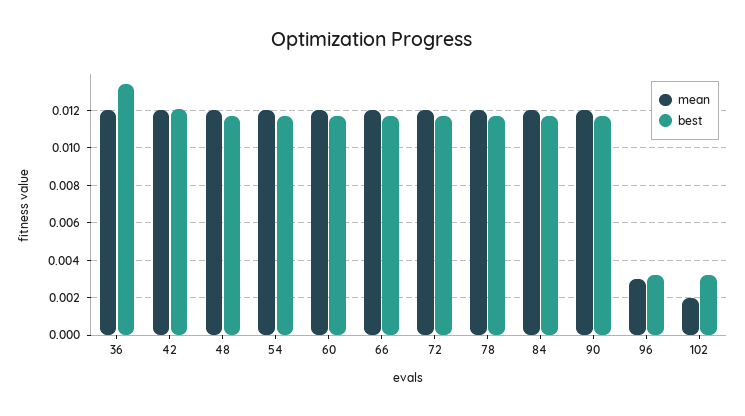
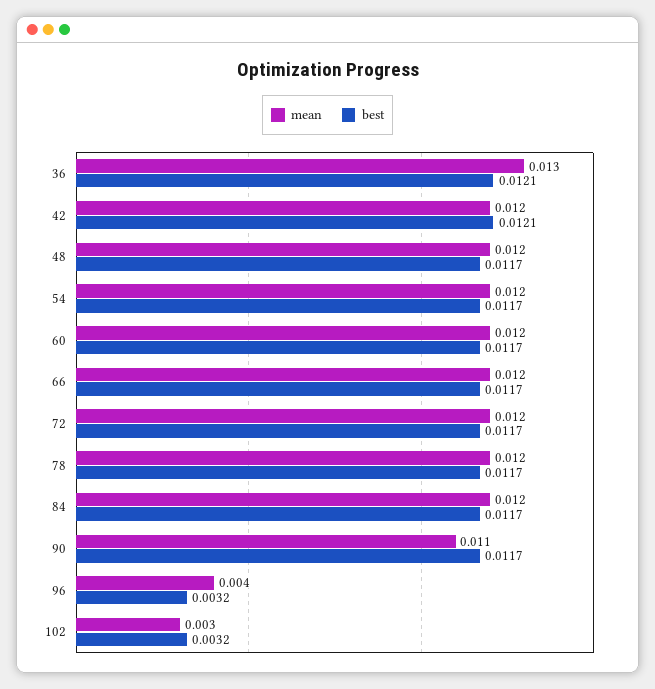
mean, 36: 0.012 -> 0.013
best, 36: 0.0135 -> 0.0121
mean, 90: 0.012 -> 0.011
mean, 96: 0.003 -> 0.004
mean, 102: 0.002 -> 0.003

